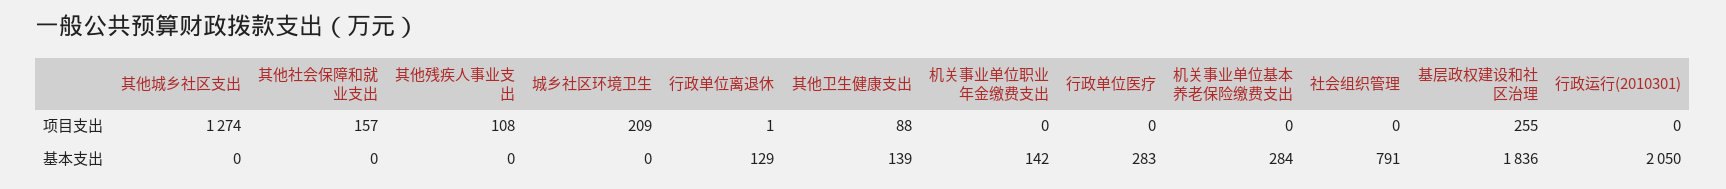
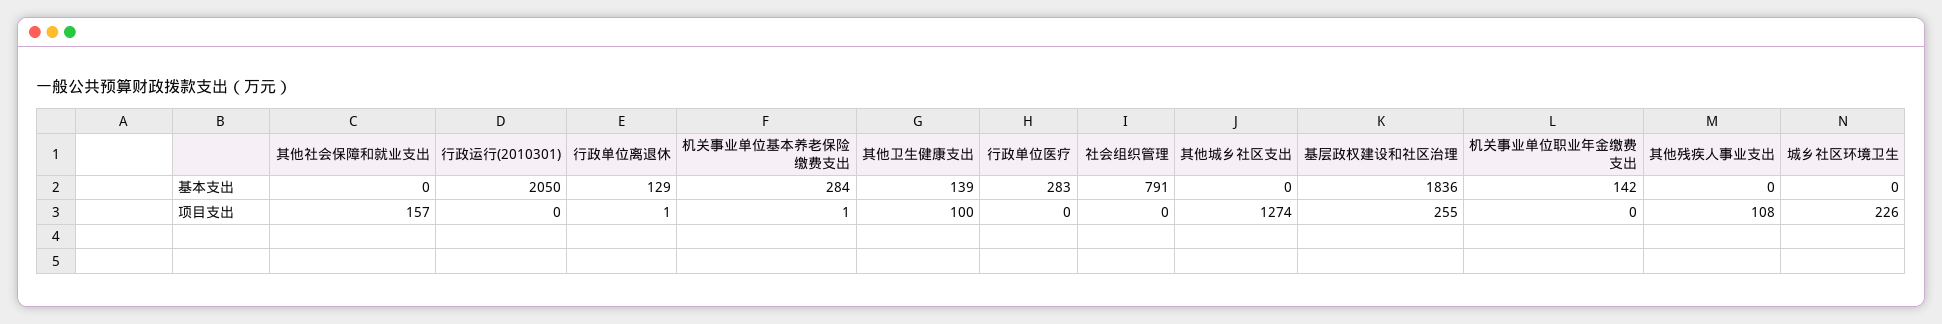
城乡社区环境卫生, 项目支出: 209 -> 226
其他卫生健康支出, 项目支出: 88 -> 100
机关事业单位基本养老保险缴费支出, 项目支出: 0 -> 1

